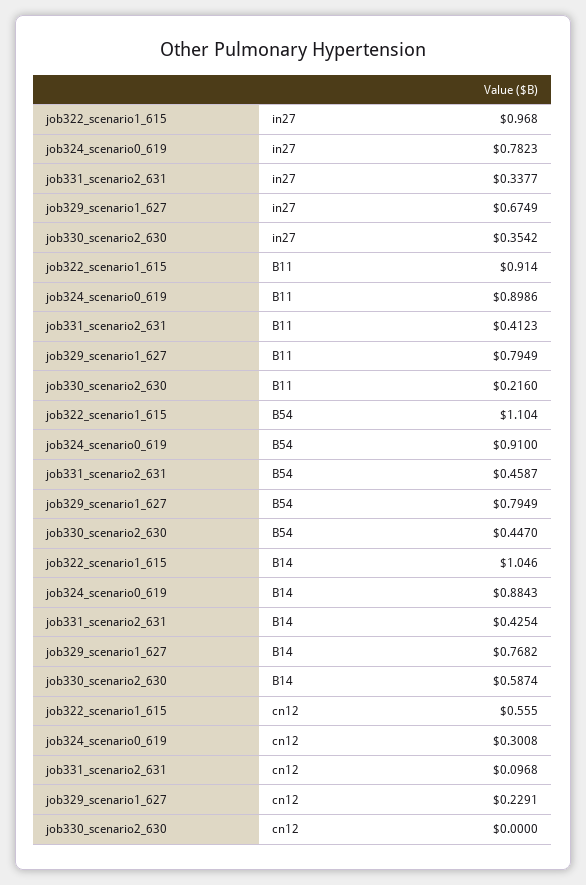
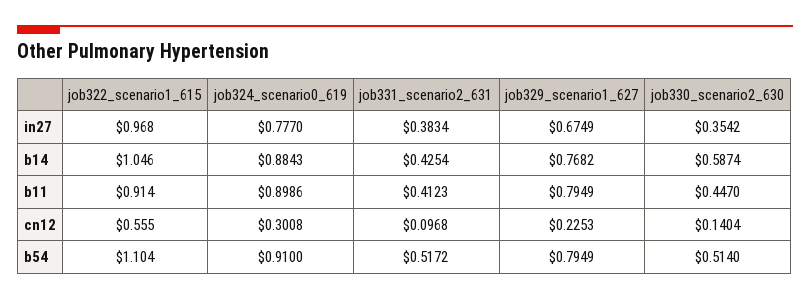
job324_scenario0_619, in27: 0.7823 -> 0.777
job331_scenario2_631, in27: 0.3377 -> 0.3834
job330_scenario2_630, B11: 0.216 -> 0.447
job331_scenario2_631, B54: 0.4587 -> 0.5172
job330_scenario2_630, B54: 0.447 -> 0.514
job329_scenario1_627, cn12: 0.2291 -> 0.2253
job330_scenario2_630, cn12: 0 -> 0.1404

